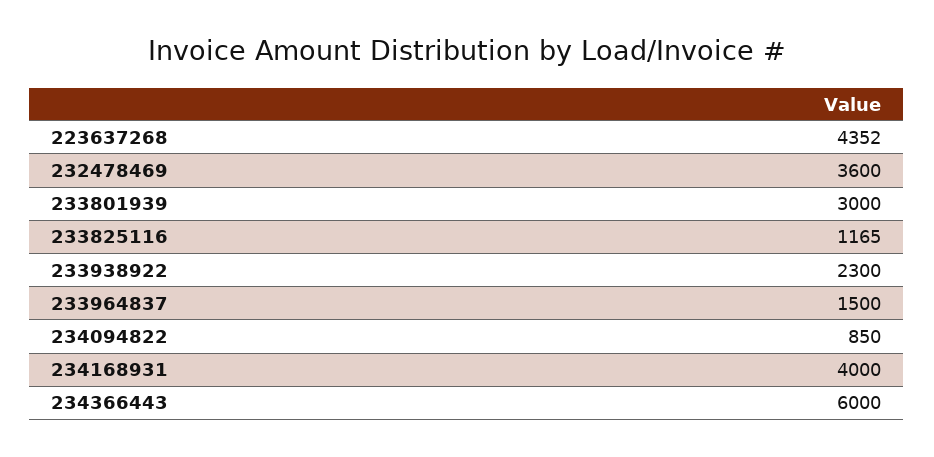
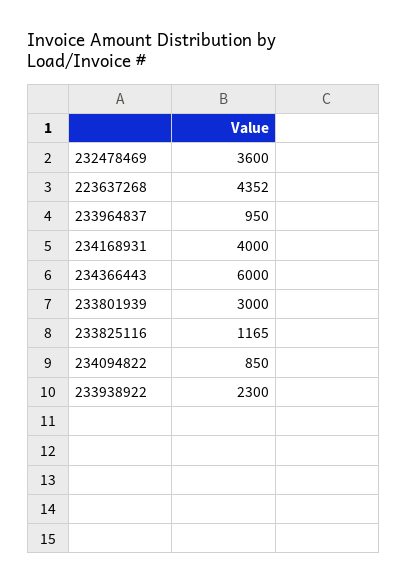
233964837: 1500 -> 950

